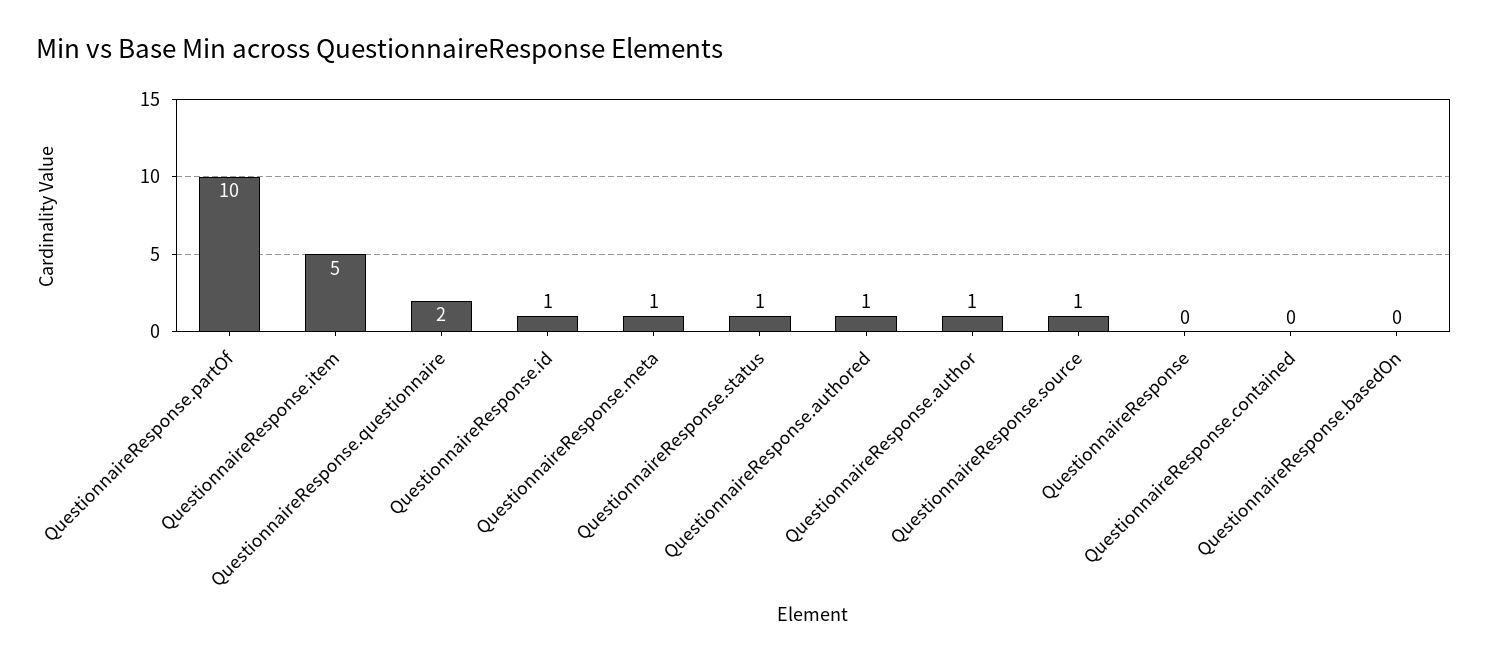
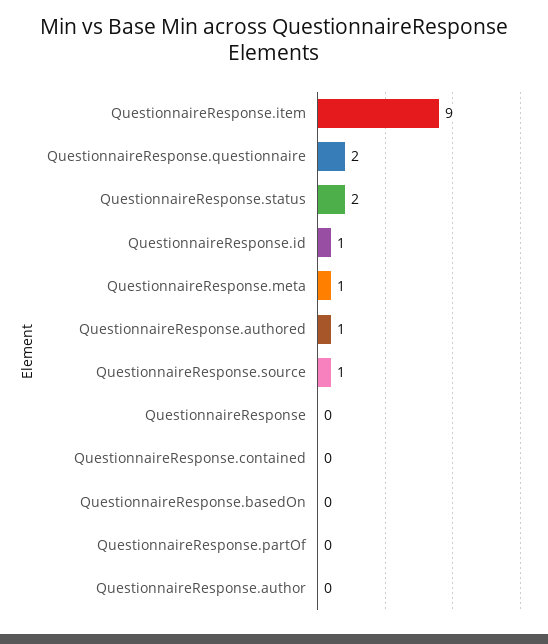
QuestionnaireResponse.partOf: 10 -> 0
QuestionnaireResponse.item: 5 -> 9
QuestionnaireResponse.status: 1 -> 2
QuestionnaireResponse.author: 1 -> 0

